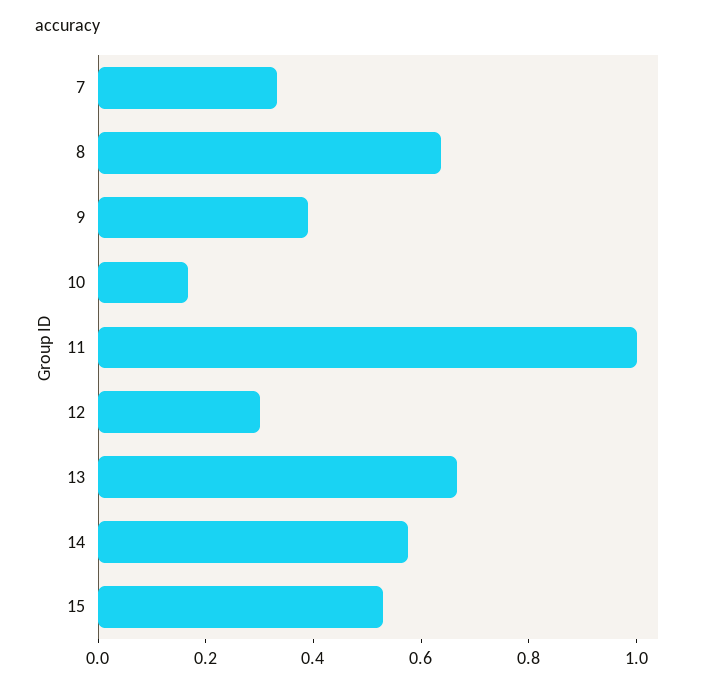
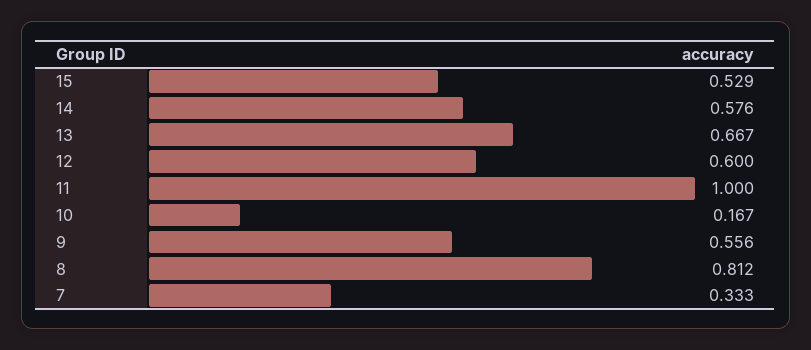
8: 0.65 -> 0.812
9: 0.4 -> 0.556
12: 0.3 -> 0.6

